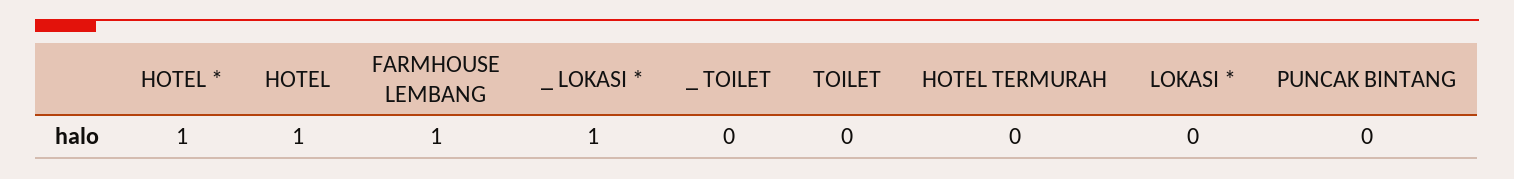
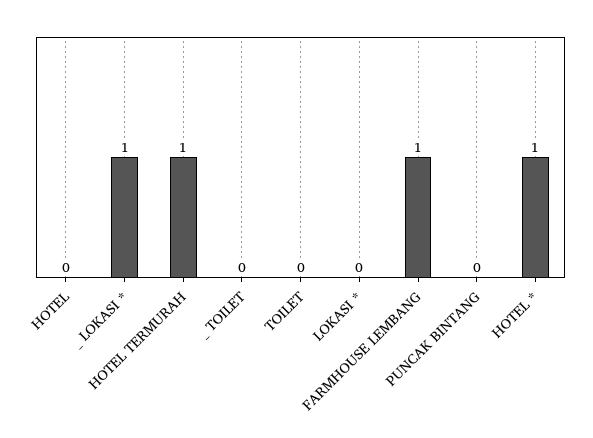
HOTEL: 1 -> 0
HOTEL TERMURAH: 0 -> 1

